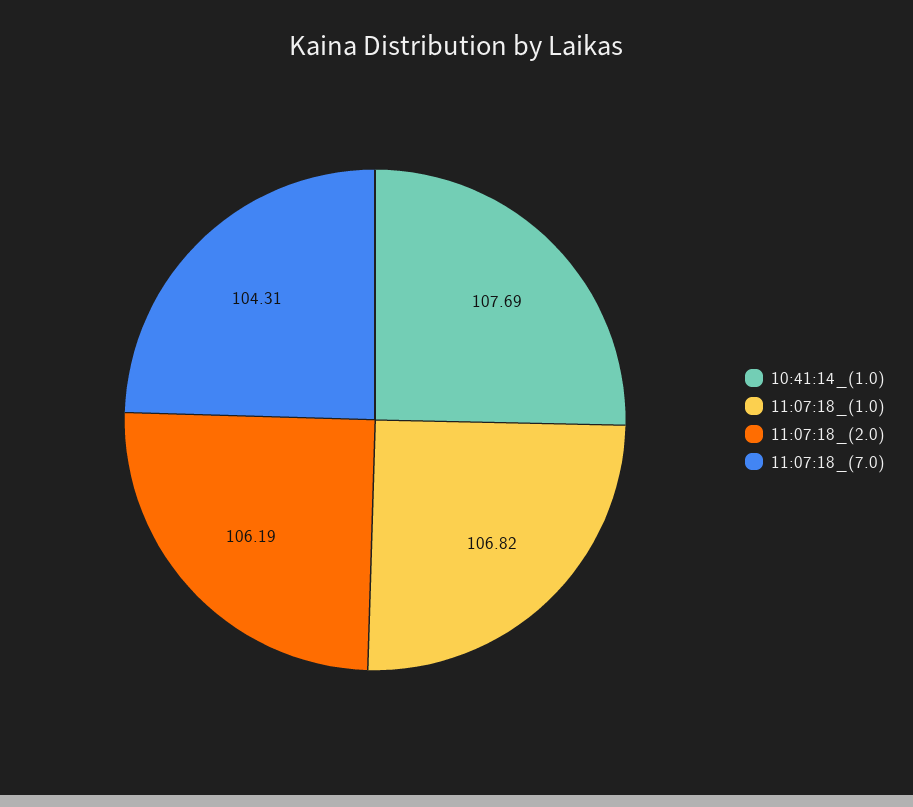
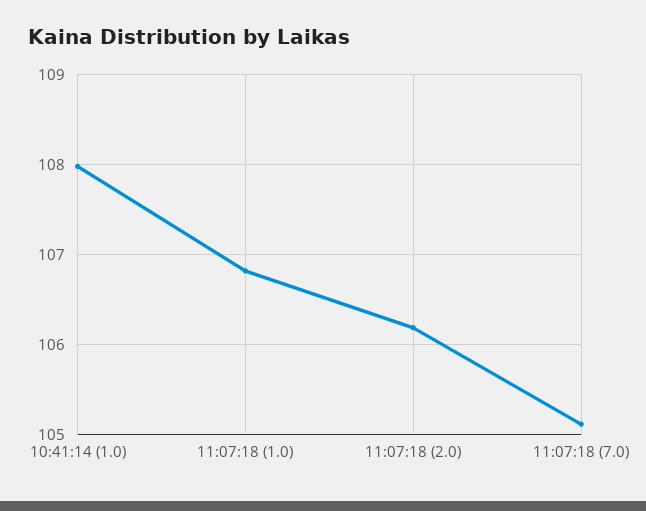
10:41:14_(1.0): 107.69 -> 108
11:07:18_(7.0): 104.31 -> 105.1

